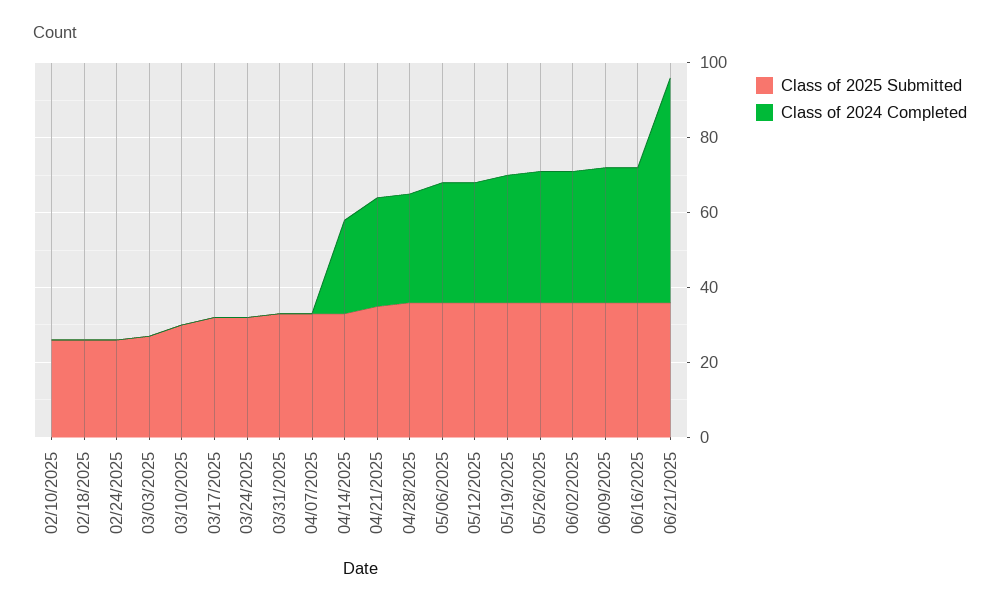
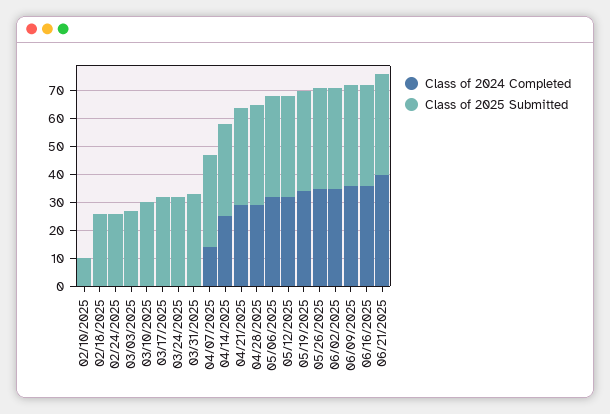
Class of 2025 Submitted, 02/10/2025: 25 -> 10
Class of 2024 Completed, 04/07/2025: 0 -> 15
Class of 2024 Completed, 06/21/2025: 60 -> 40

